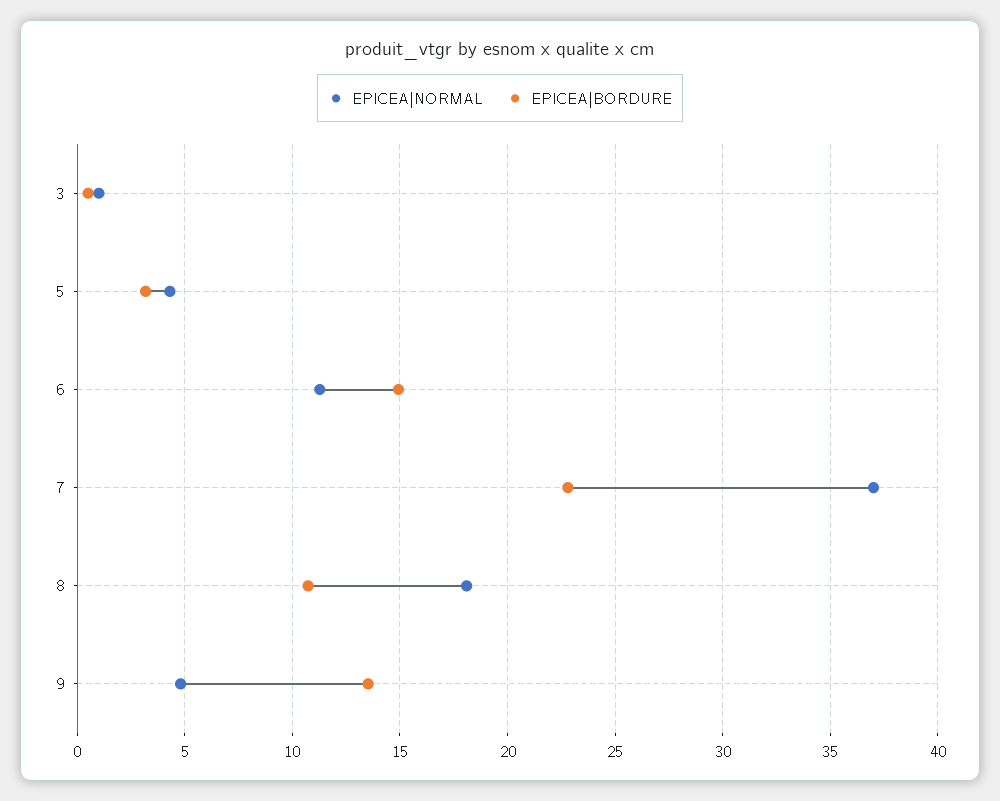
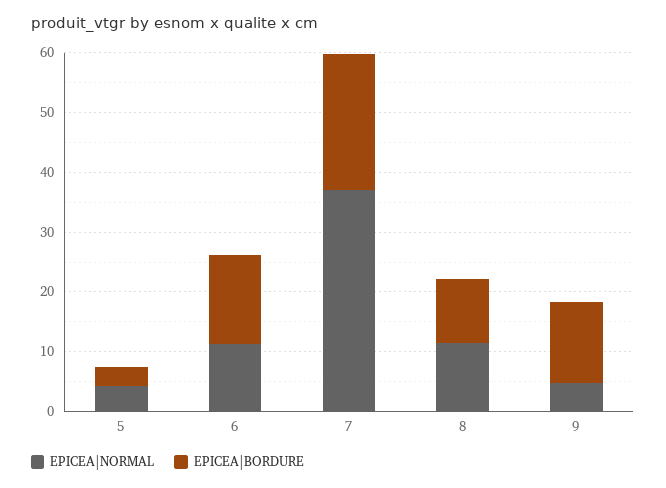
EPICEA|NORMAL, 3: 1 -> none
EPICEA|BORDURE, 3: 0.5 -> none
EPICEA|NORMAL, 8: 18 -> 12

